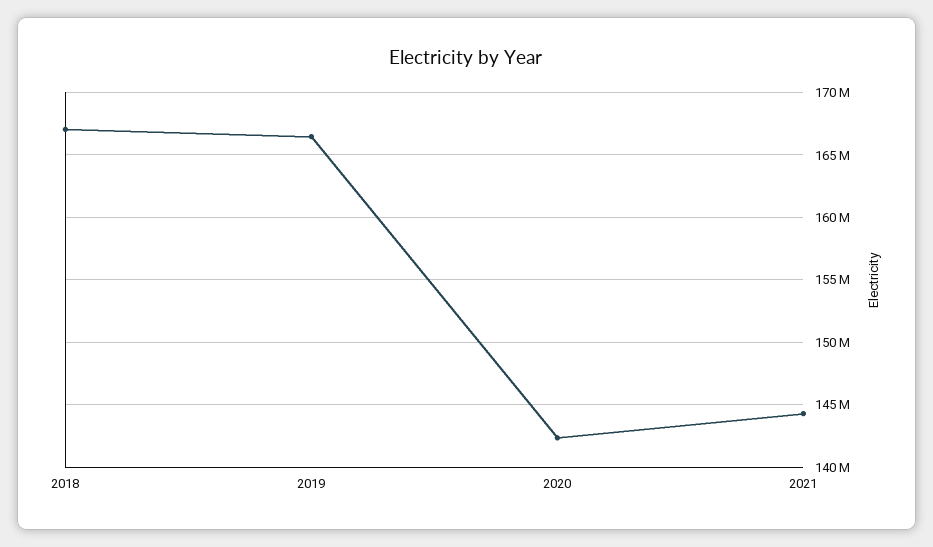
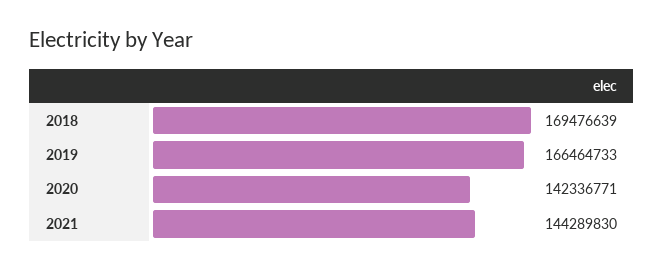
2018: 167000000 -> 169476639

